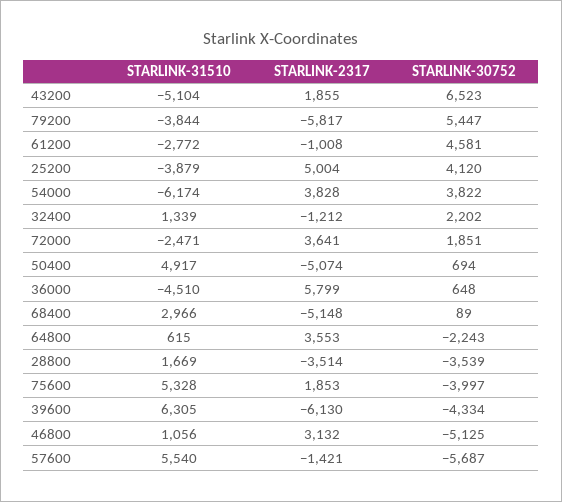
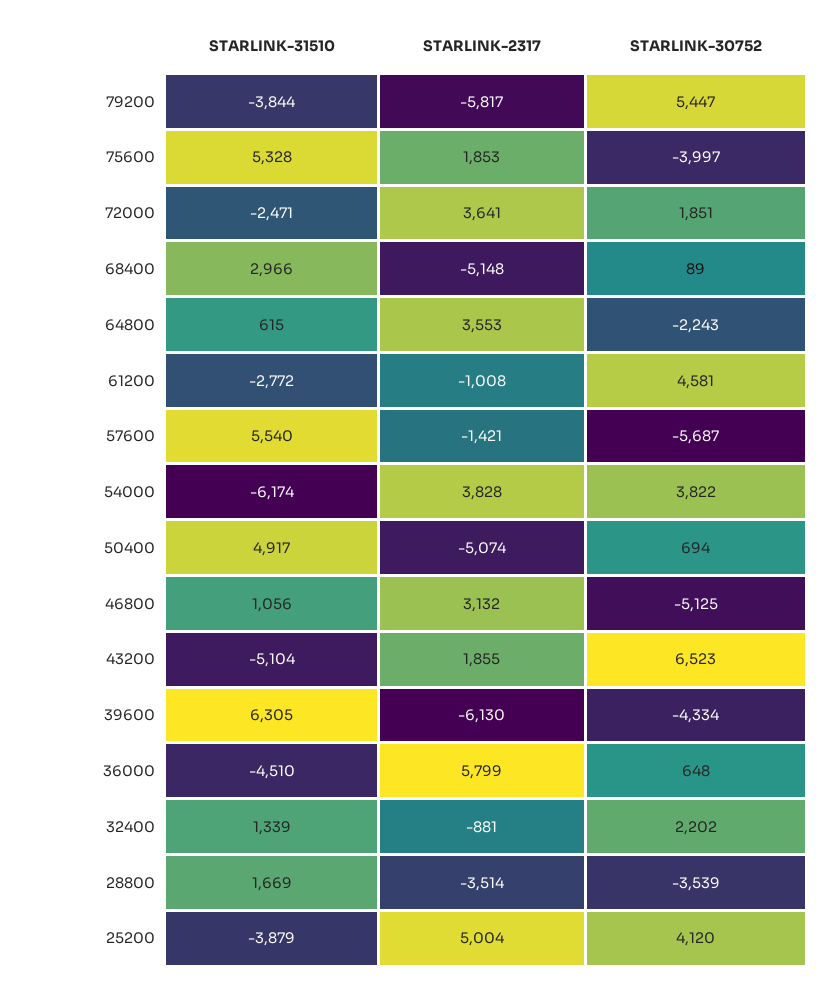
STARLINK-2317, 32400: -1212 -> -881

